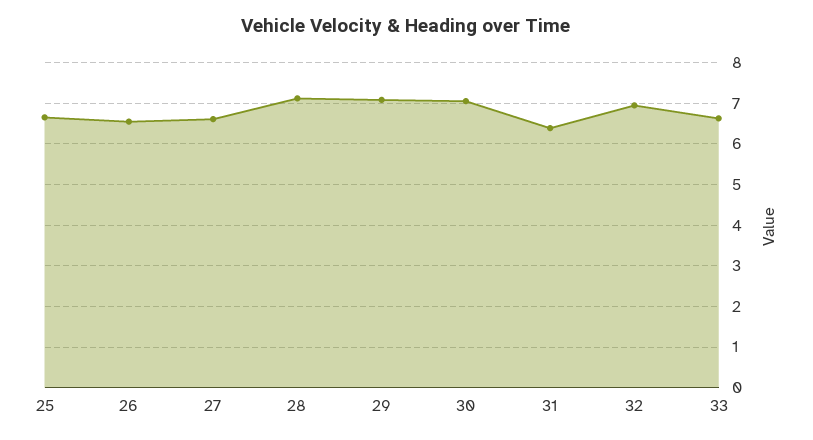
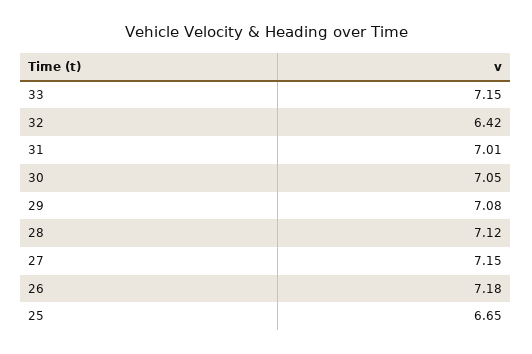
26: 6.6 -> 7.18
27: 6.6 -> 7.15
31: 6.4 -> 7.01
32: 7 -> 6.42
33: 6.6 -> 7.15

